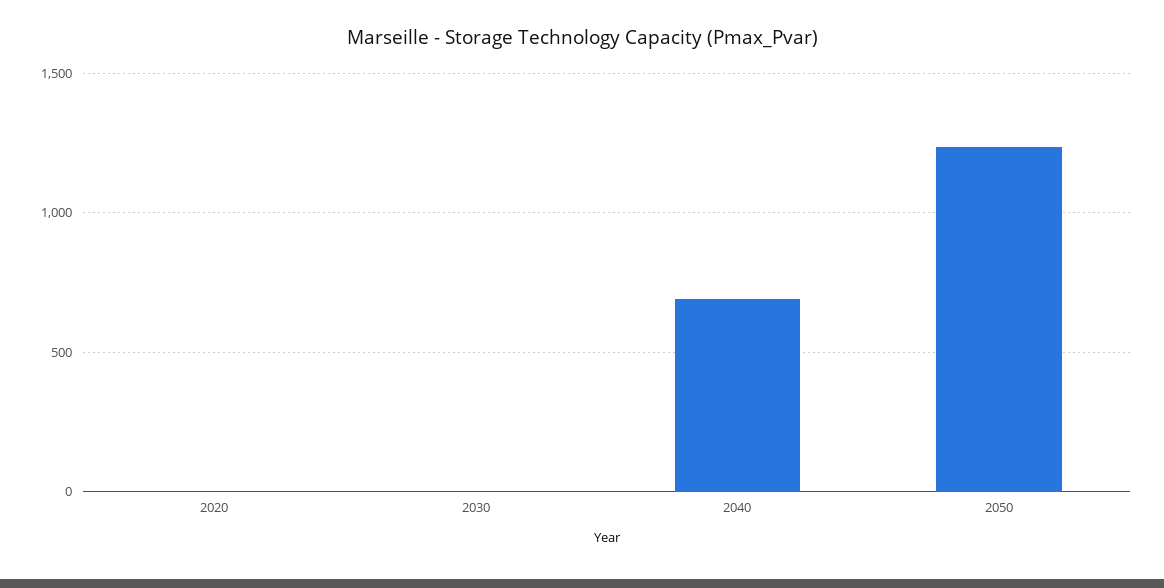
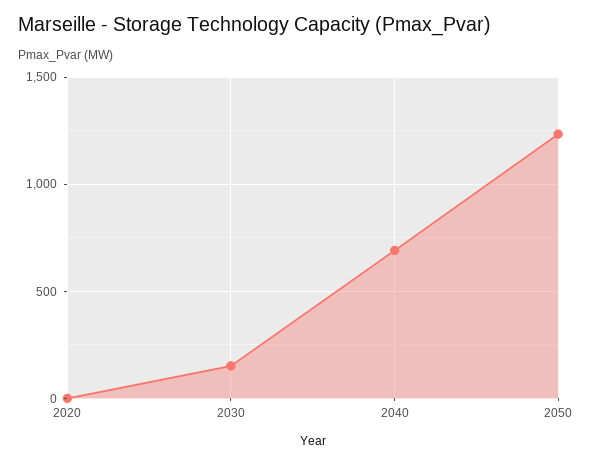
2030: 0 -> 150

